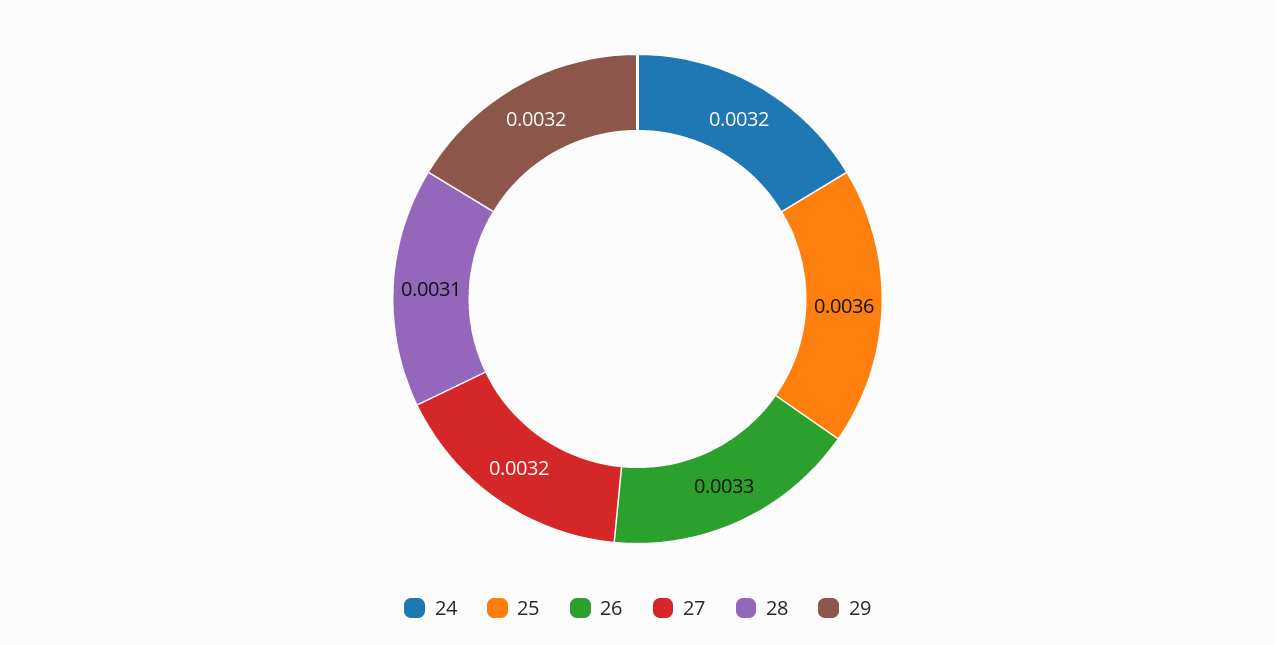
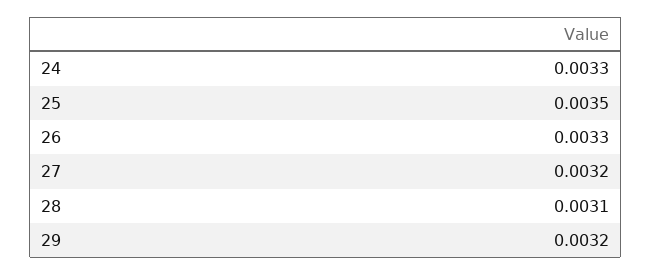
24: 0.0032 -> 0.0033
25: 0.0036 -> 0.0035

